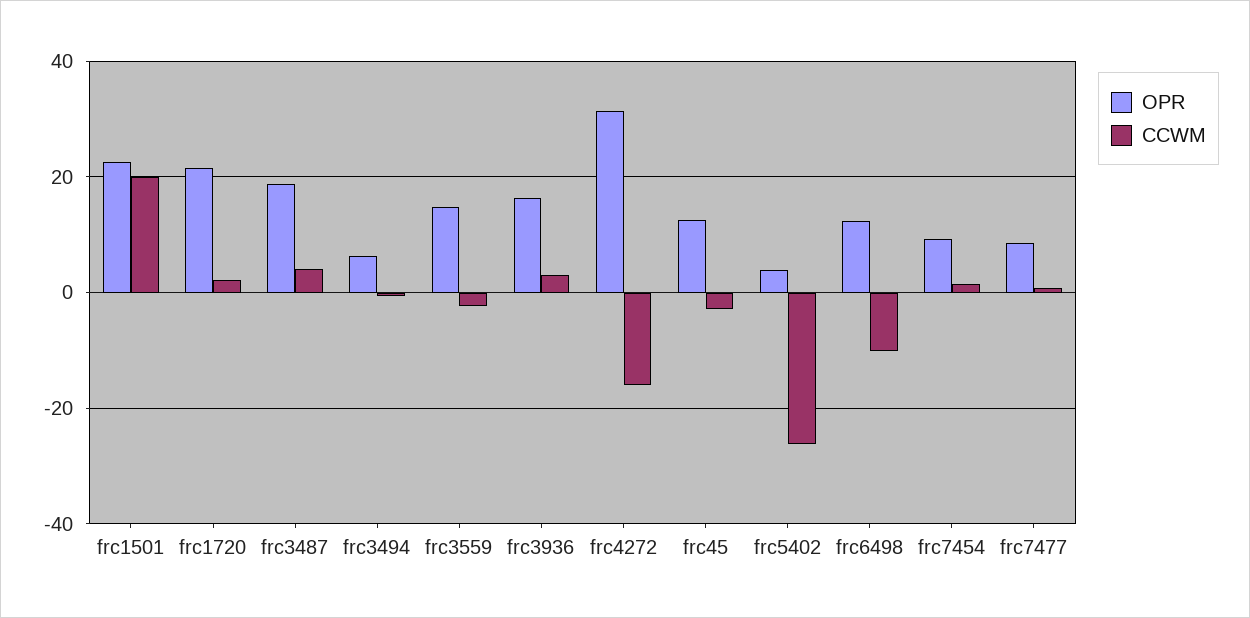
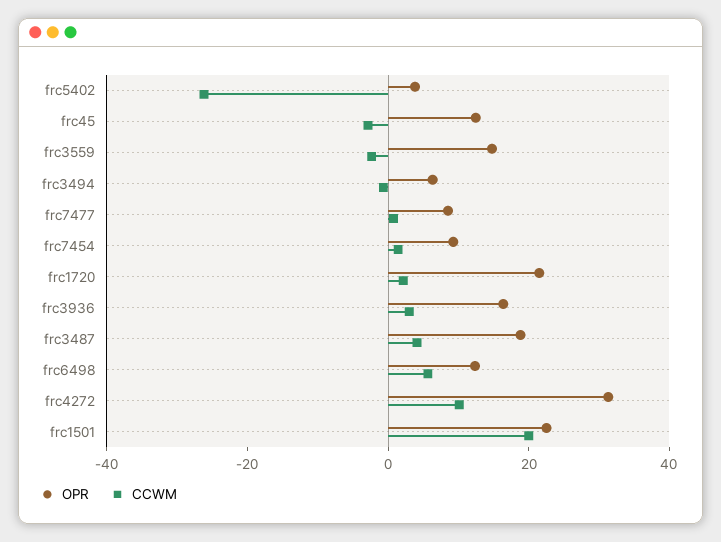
CCWM, frc4272: -16 -> 10
CCWM, frc6498: -10 -> 5

